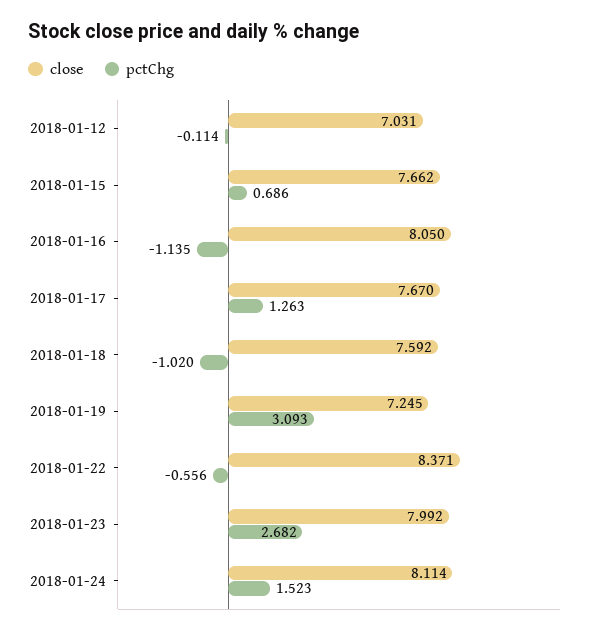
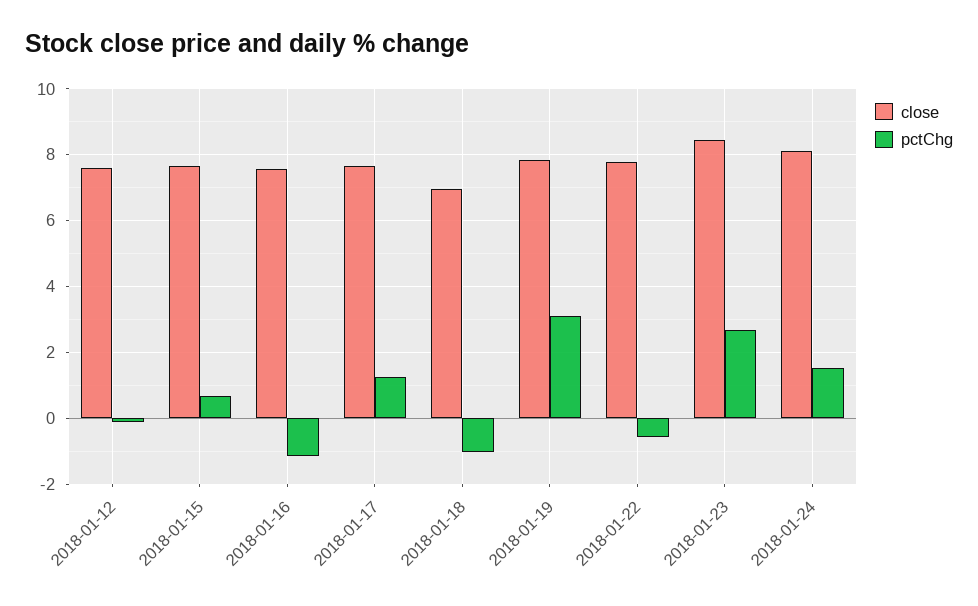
close, 2018-01-12: 7.031 -> 7.6
close, 2018-01-16: 8.05 -> 7.6
close, 2018-01-18: 7.592 -> 7
close, 2018-01-19: 7.245 -> 7.8
close, 2018-01-22: 8.371 -> 7.8
close, 2018-01-23: 7.992 -> 8.4

